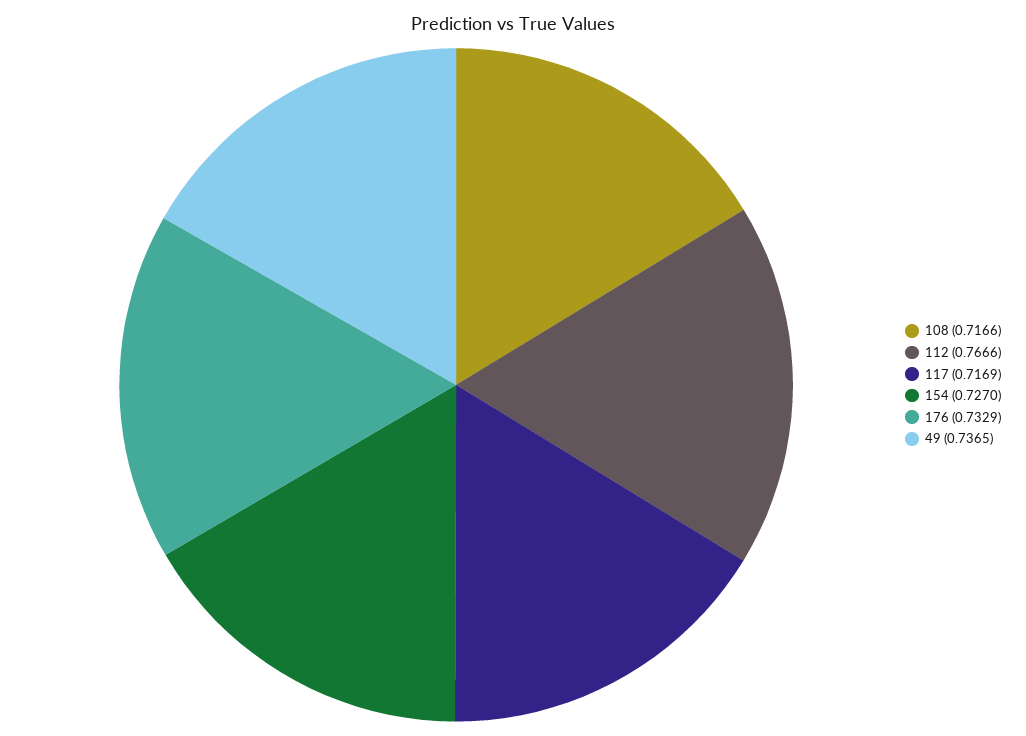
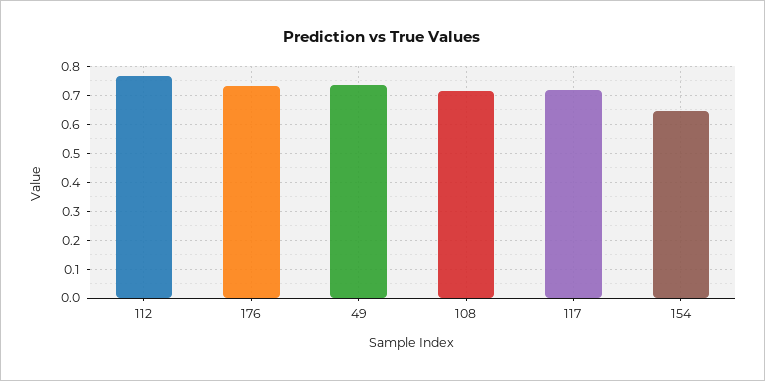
154: 0.727 -> 0.65

